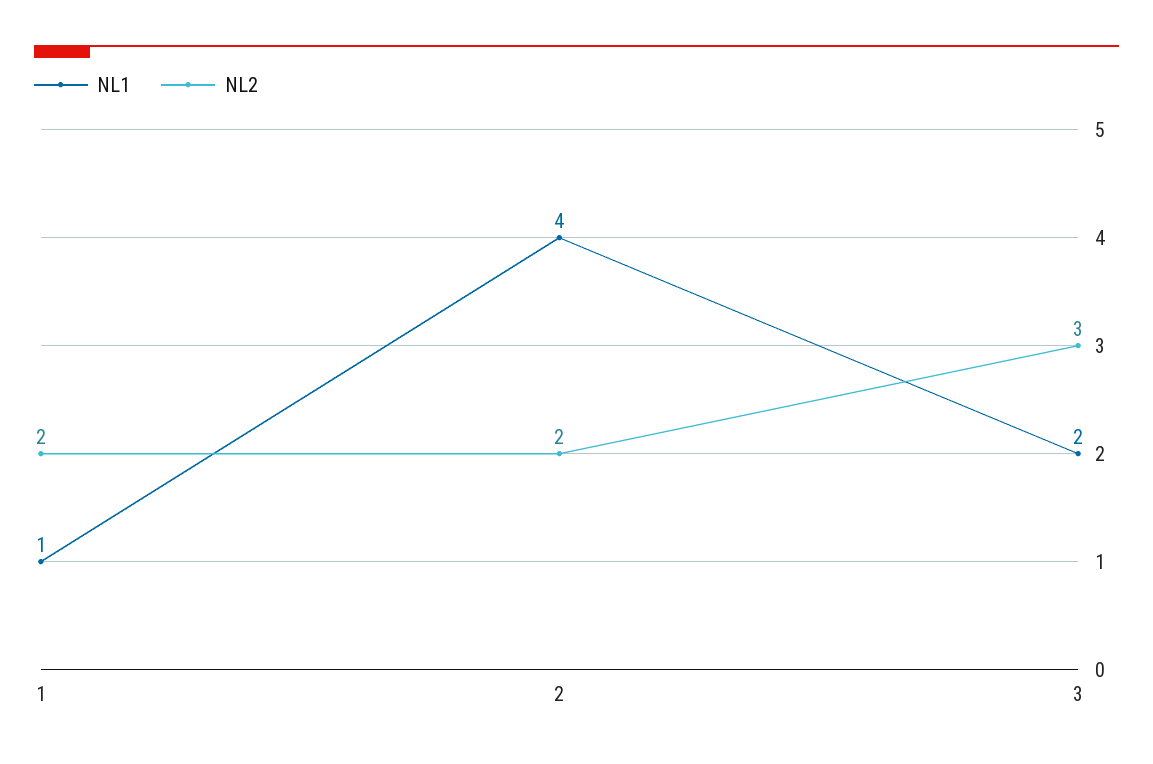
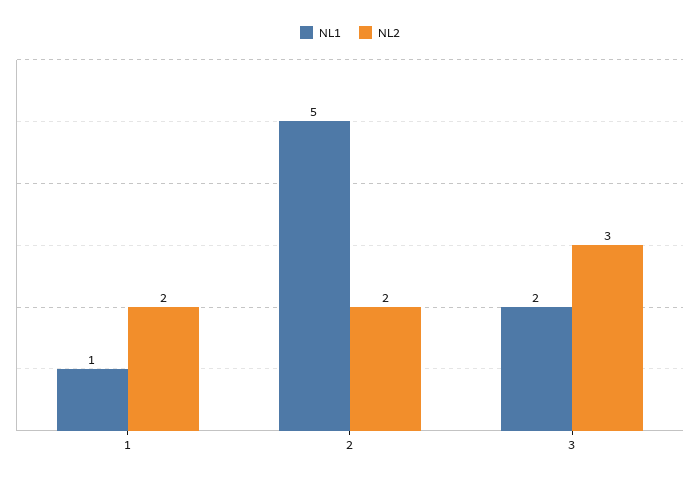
NL1, 2: 4 -> 5

